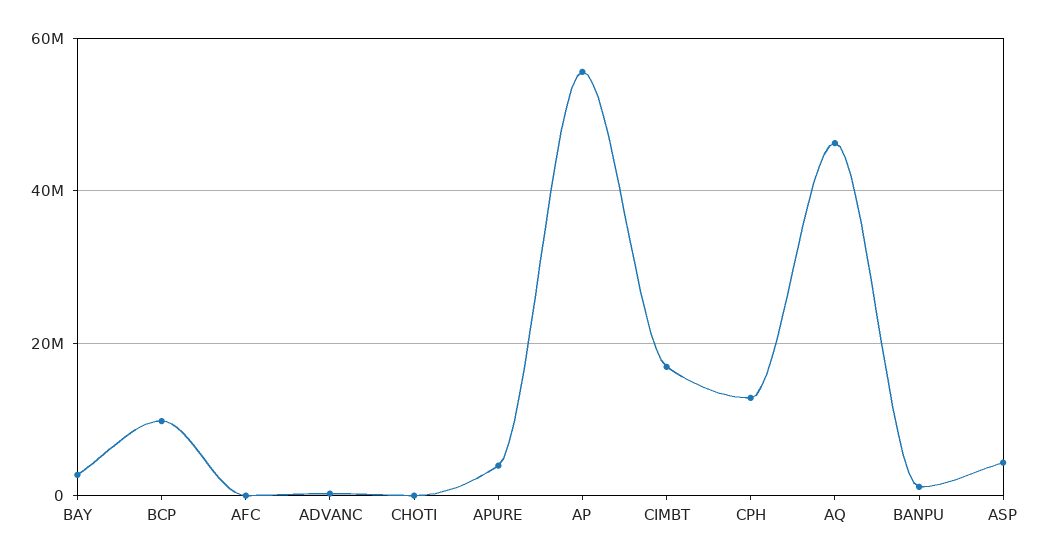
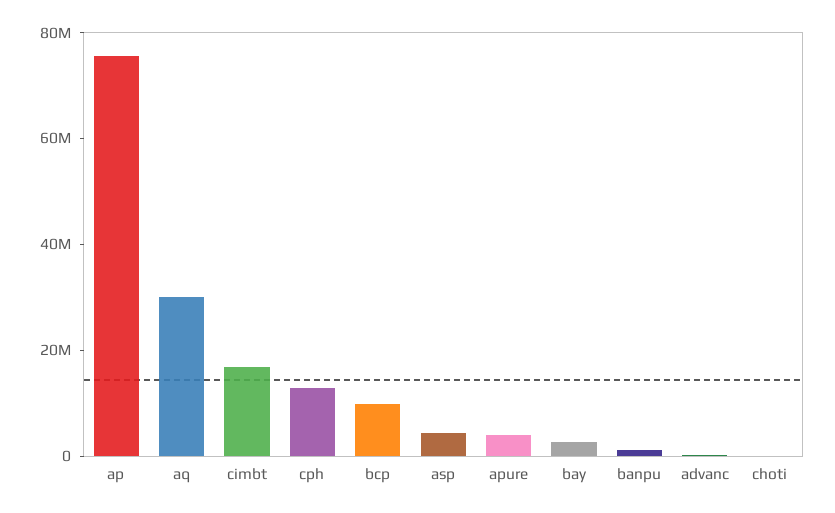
AFC: 0 -> none
AP: 56000000 -> 75000000
AQ: 46000000 -> 30000000

